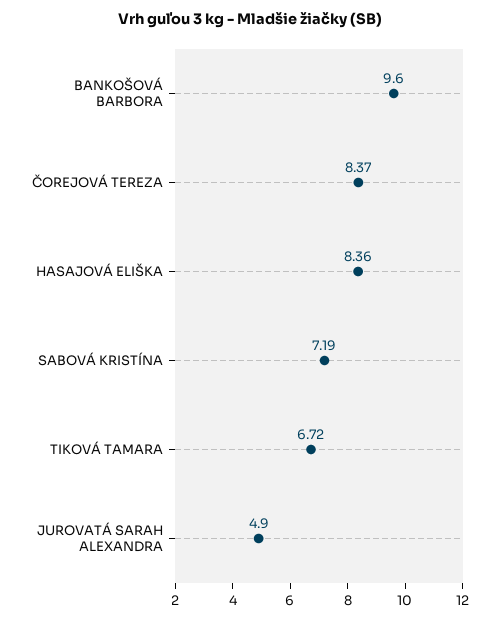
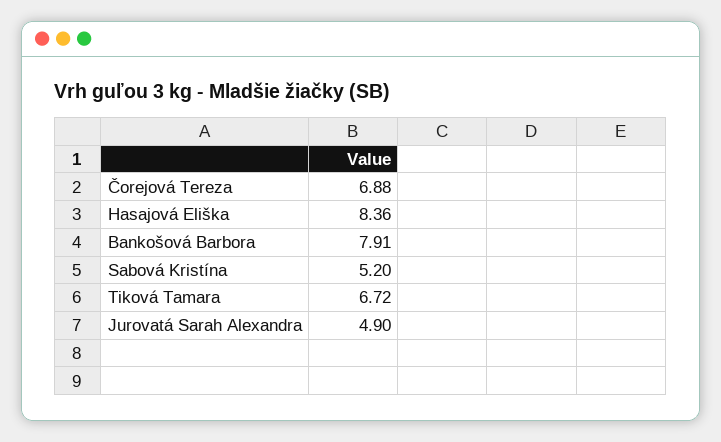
BANKOŠOVÁ BARBORA: 9.6 -> 7.91
ČOREJOVÁ TEREZA: 8.37 -> 6.88
SABOVÁ KRISTÍNA: 7.19 -> 5.2

